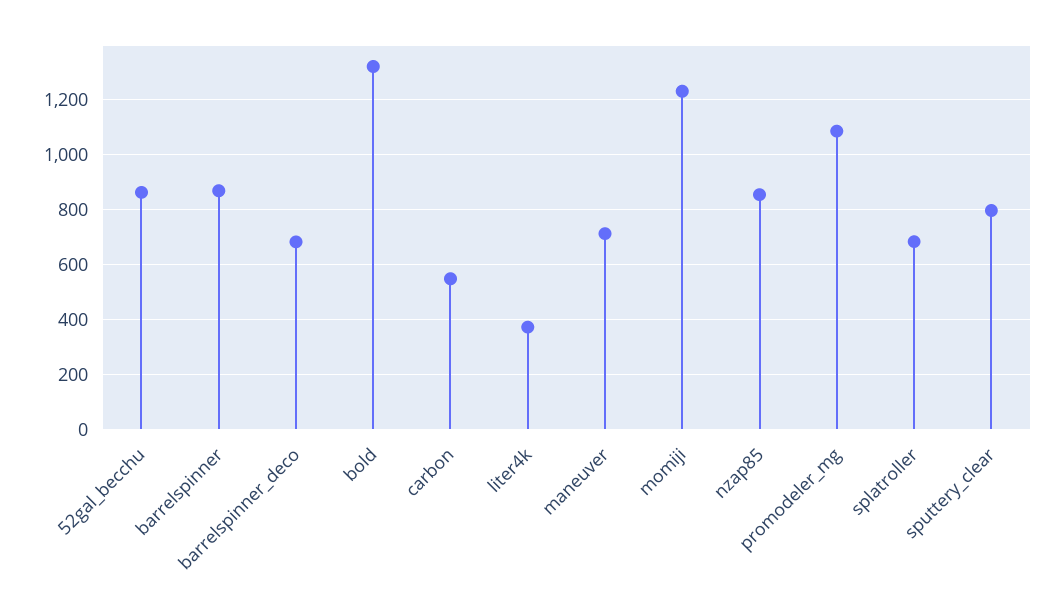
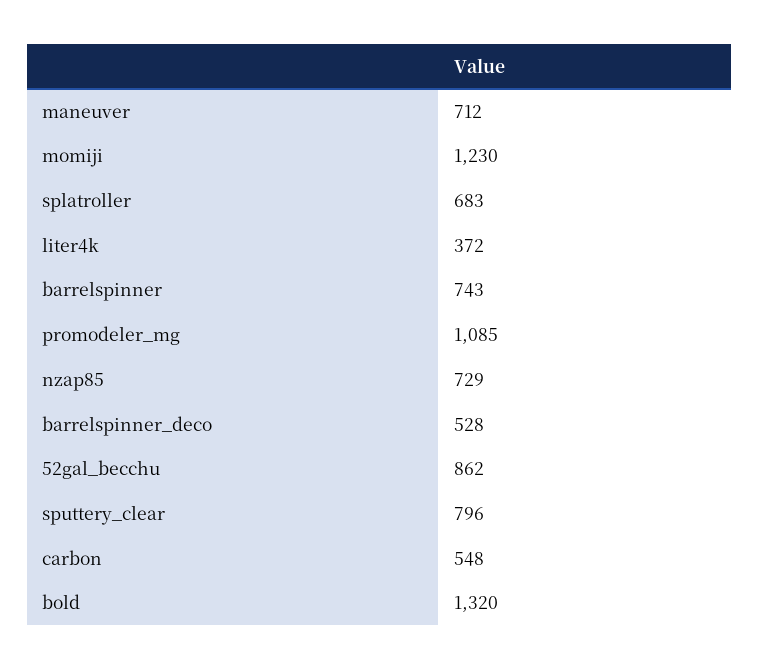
barrelspinner: 875 -> 743
barrelspinner_deco: 675 -> 528
nzap85: 850 -> 729

